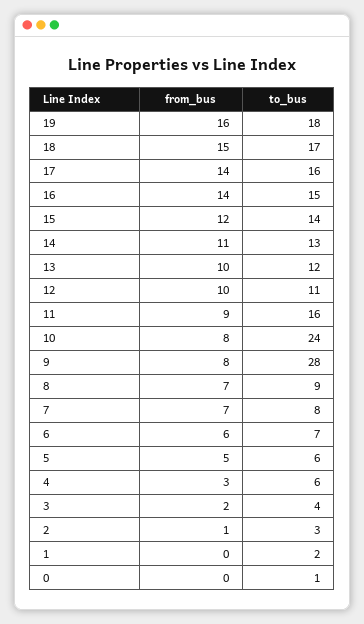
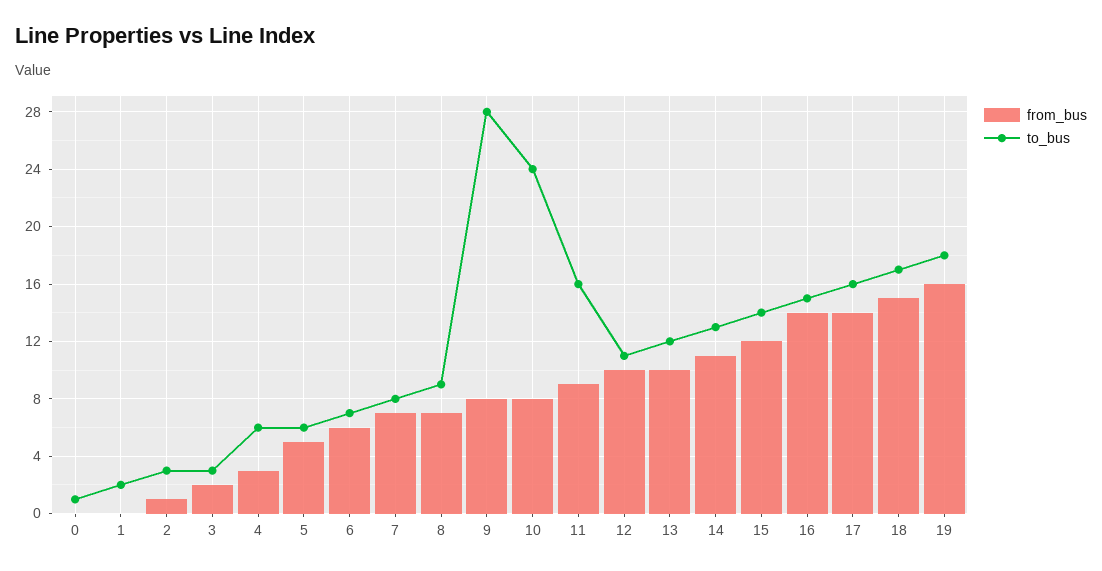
to_bus, 3: 4 -> 3

